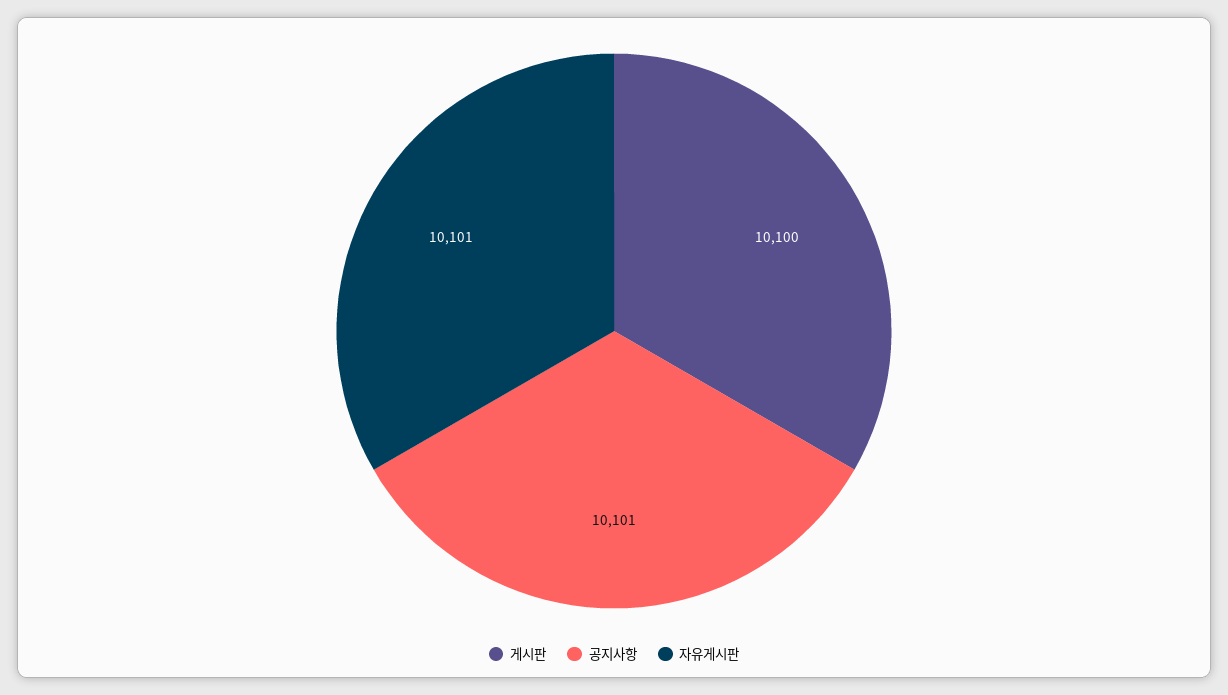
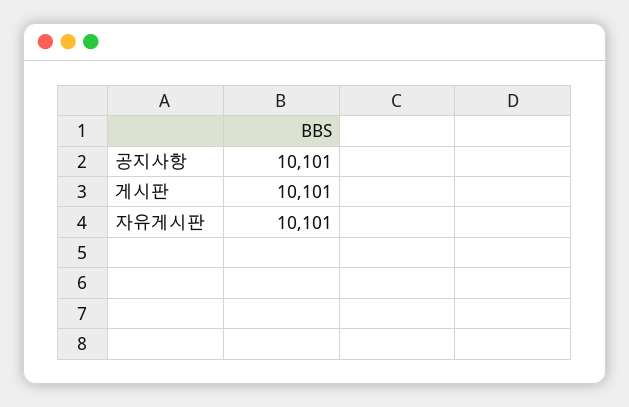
게시판: 10100 -> 10101

